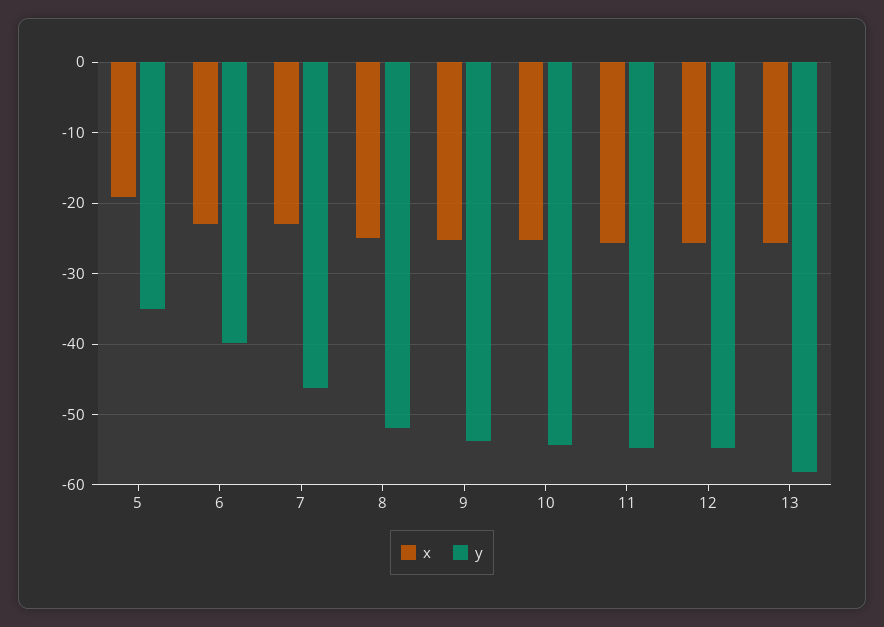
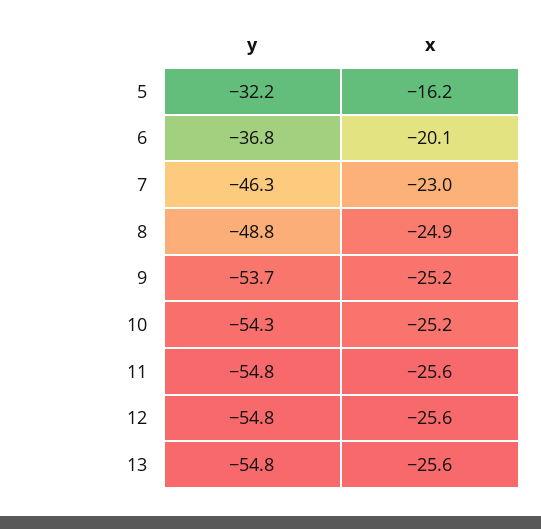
x, 5: -19 -> -16.2
y, 5: -35 -> -32.2
x, 6: -23 -> -20.1
y, 6: -40 -> -36.8
y, 8: -52 -> -48.8
y, 13: -58 -> -54.8

